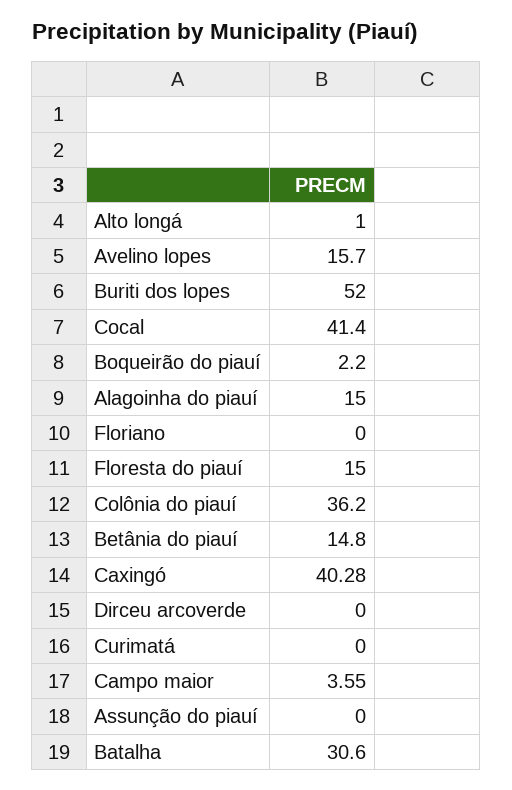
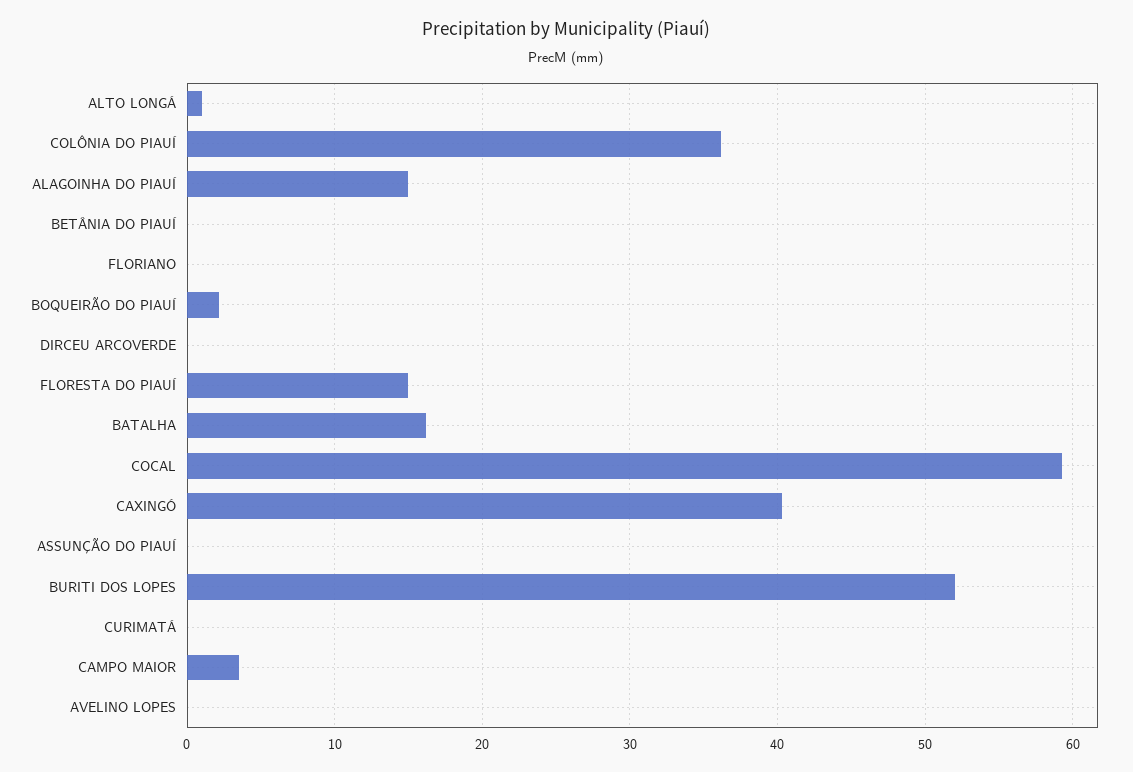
Avelino lopes: 15.7 -> 0
Cocal: 41.4 -> 59
Betânia do piauí: 14.8 -> 0
Batalha: 30.6 -> 16

